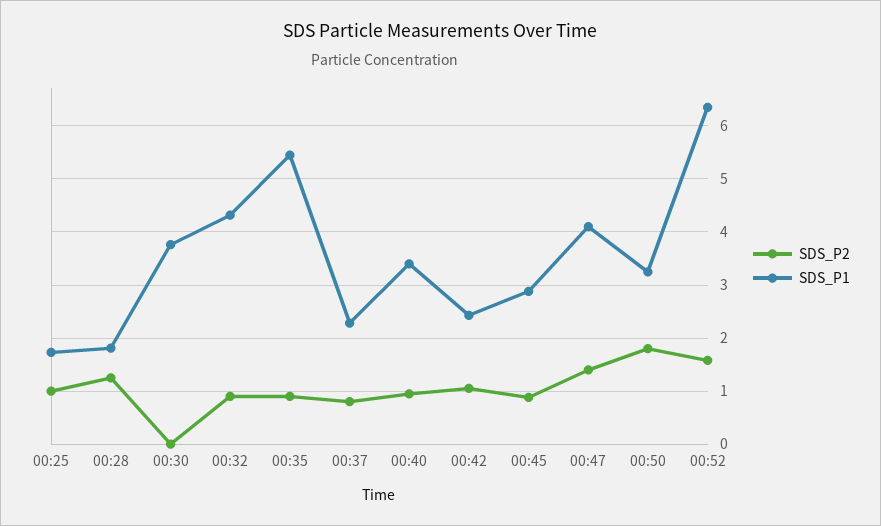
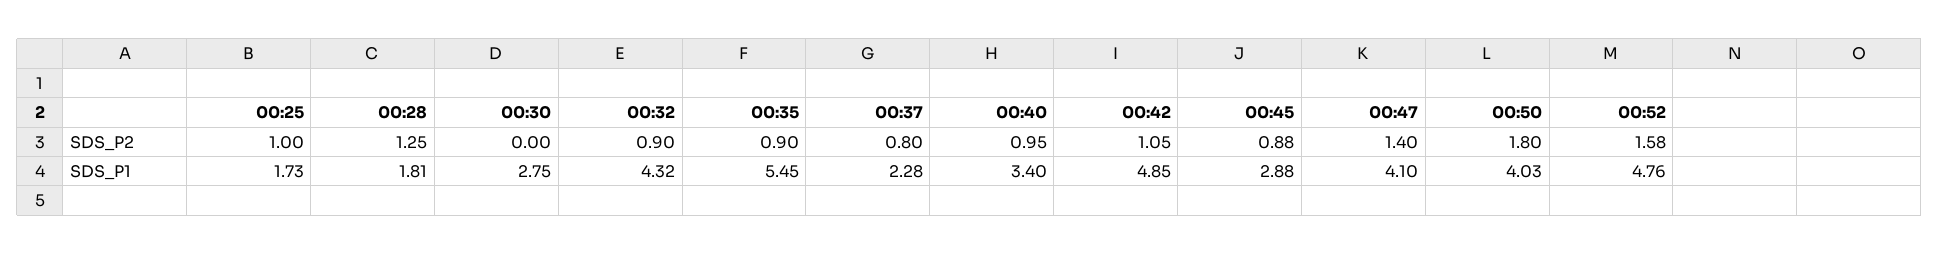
SDS_P1, 00:30: 3.8 -> 2.75
SDS_P1, 00:42: 2.4 -> 4.85
SDS_P1, 00:50: 3.2 -> 4.03
SDS_P1, 00:52: 6.4 -> 4.76

